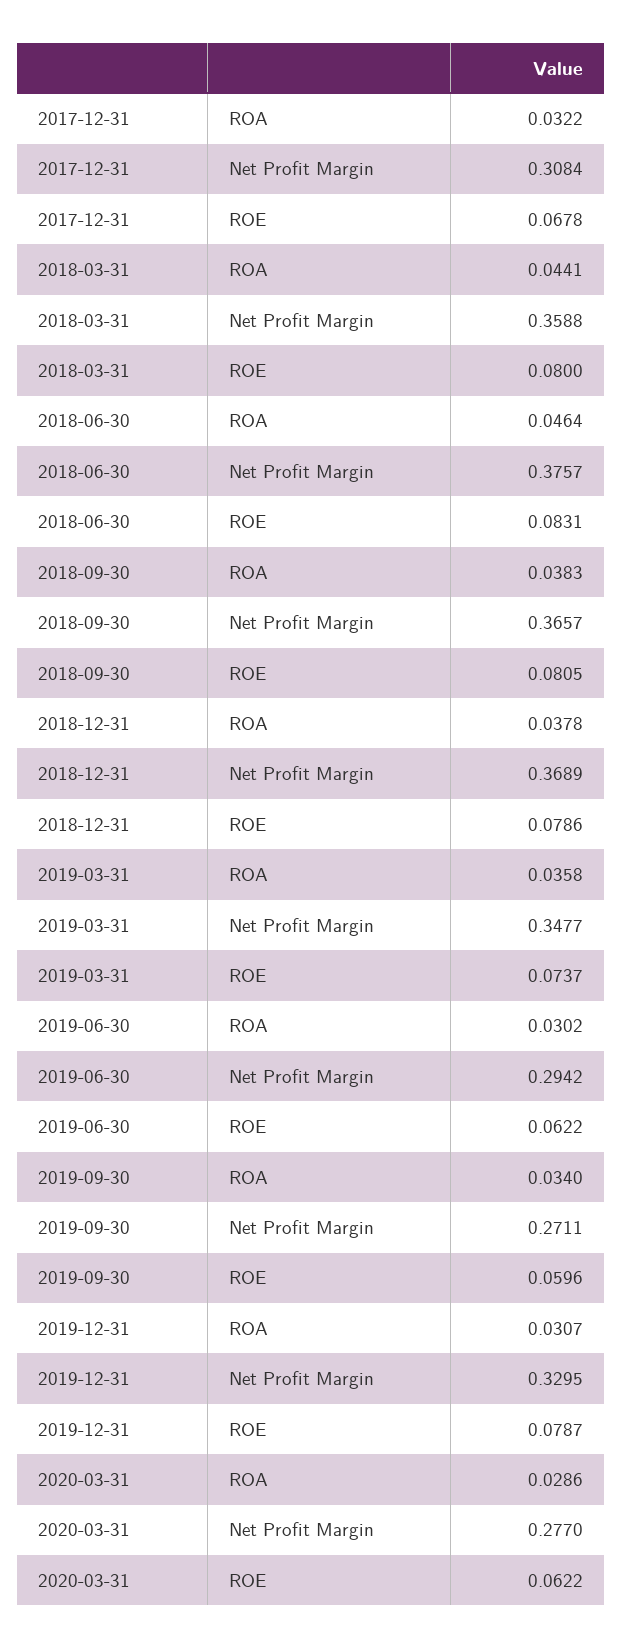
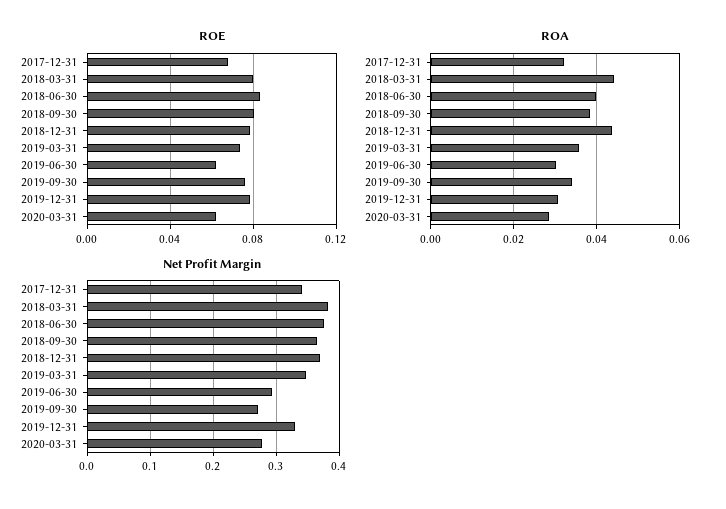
Net Profit Margin, 2017-12-31: 0.3084 -> 0.34
Net Profit Margin, 2018-03-31: 0.3588 -> 0.38
ROA, 2018-06-30: 0.0464 -> 0.04
ROA, 2018-12-31: 0.0378 -> 0.044
ROE, 2019-09-30: 0.0596 -> 0.075

